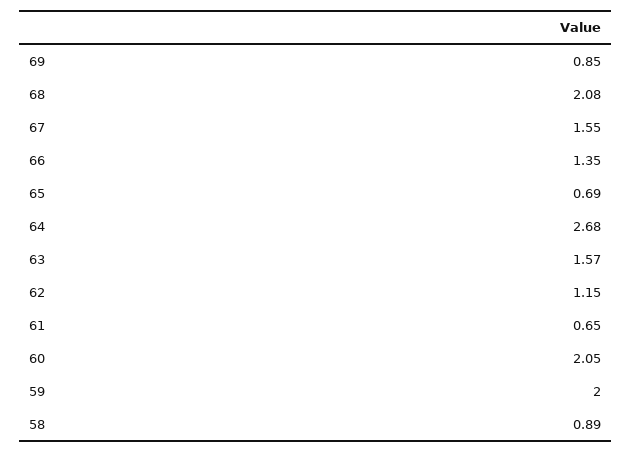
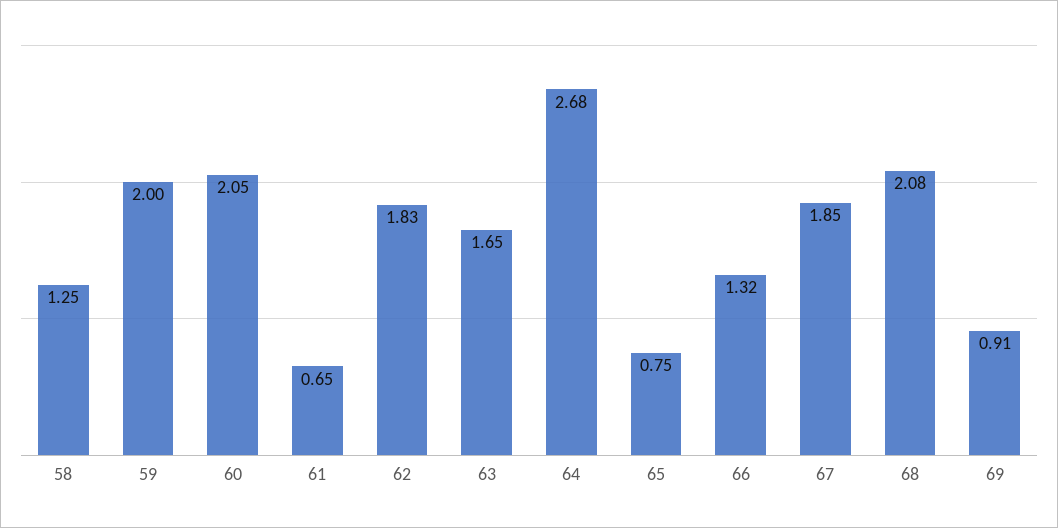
69: 0.85 -> 0.91
67: 1.55 -> 1.85
66: 1.35 -> 1.32
65: 0.69 -> 0.75
63: 1.57 -> 1.65
62: 1.15 -> 1.83
58: 0.89 -> 1.25

